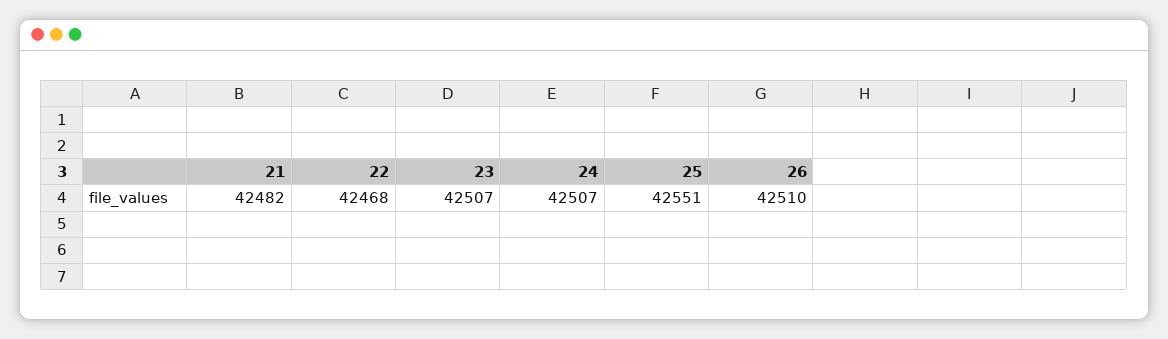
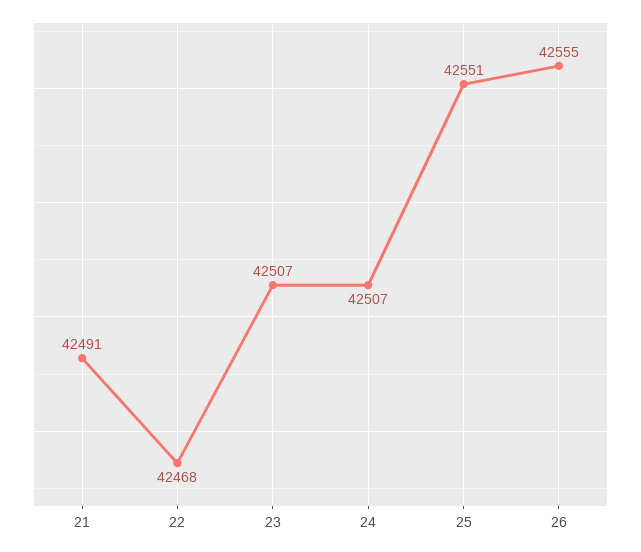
21: 42482 -> 42491
26: 42510 -> 42555

